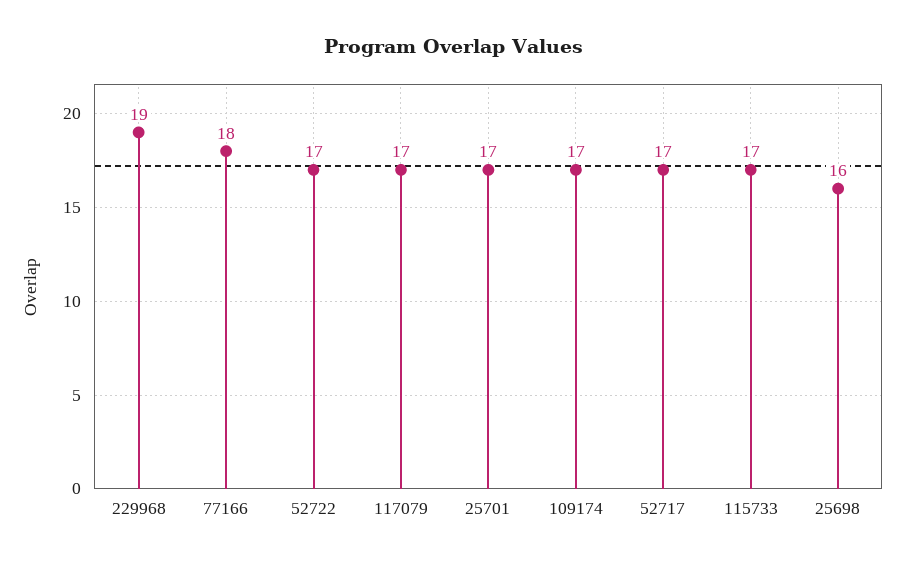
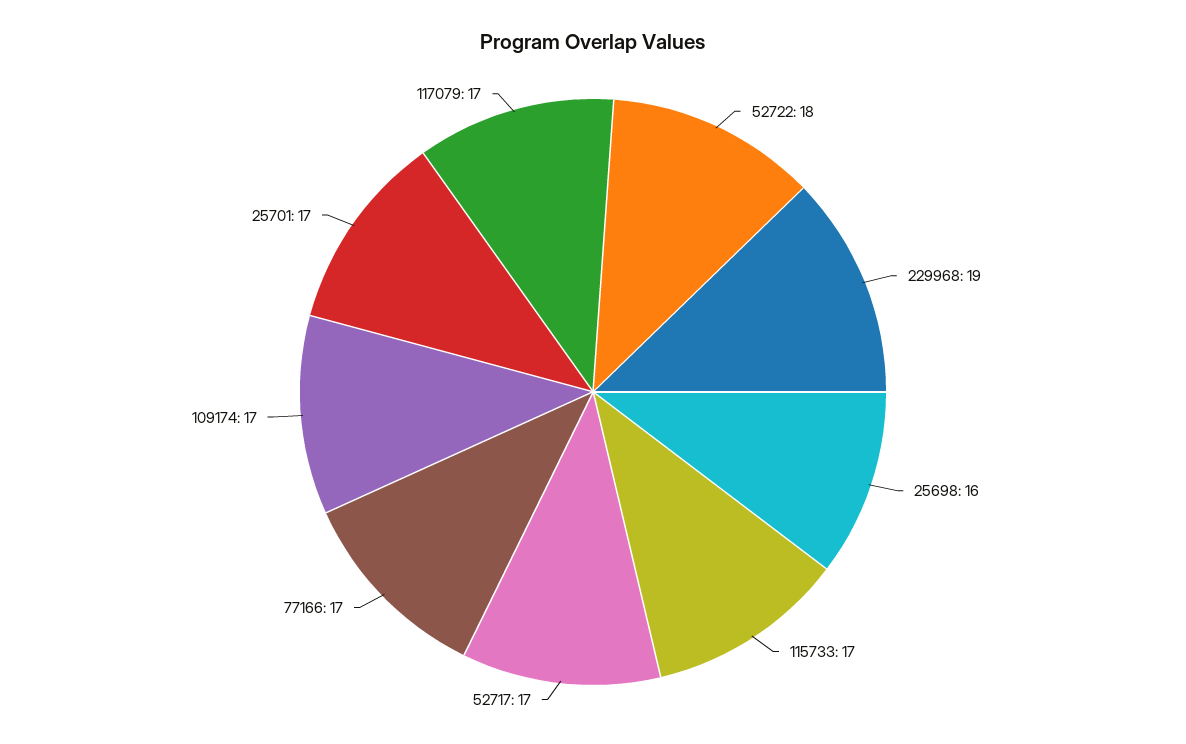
77166: 18 -> 17
52722: 17 -> 18

